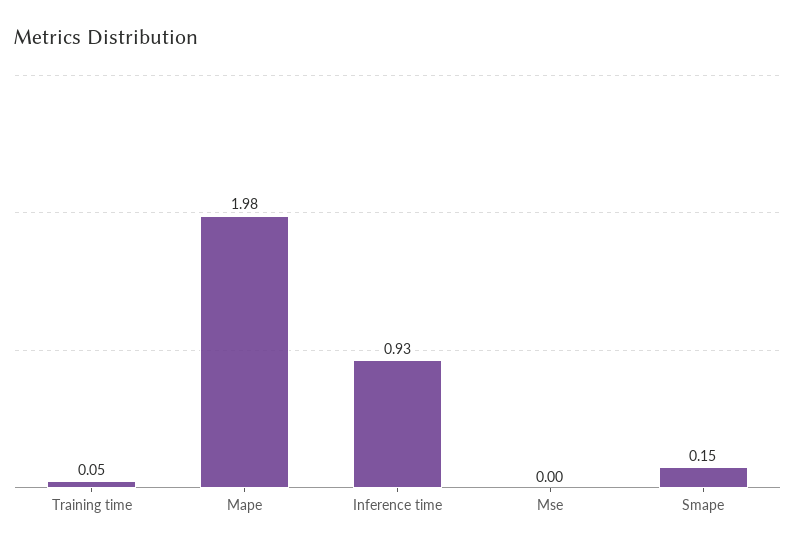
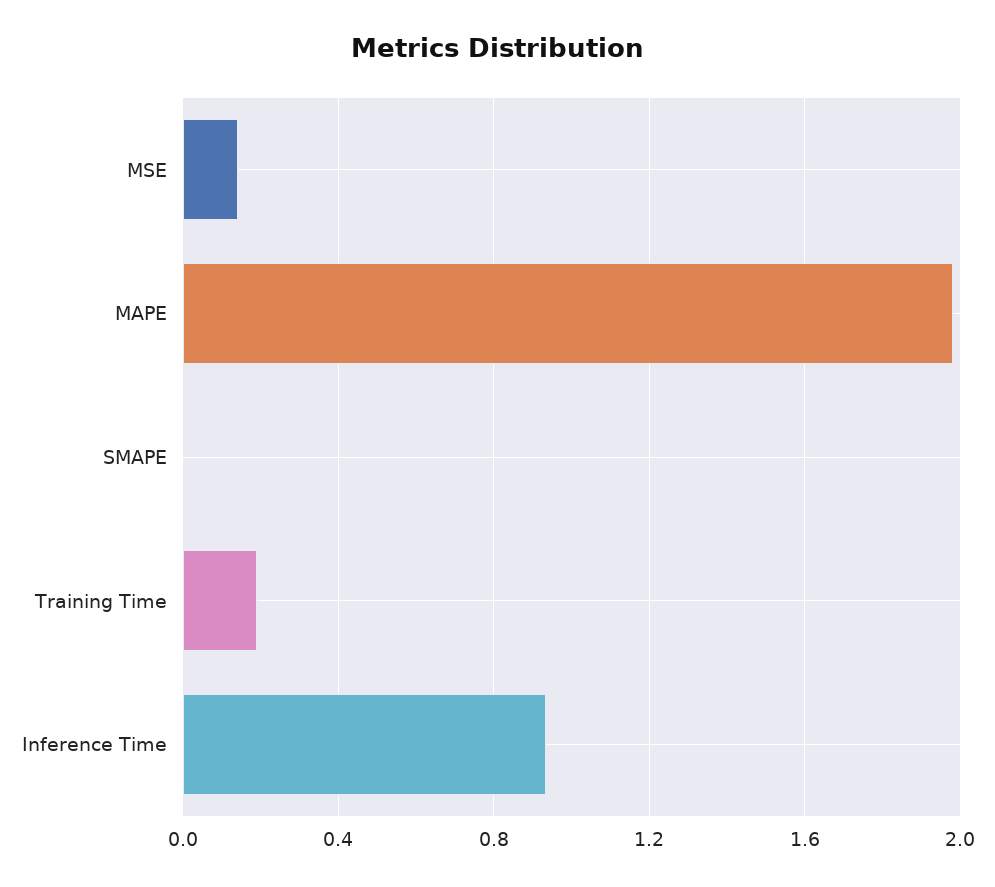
Training time: 0.05 -> 0.2
Mse: 0 -> 0.15
Smape: 0.15 -> 0

